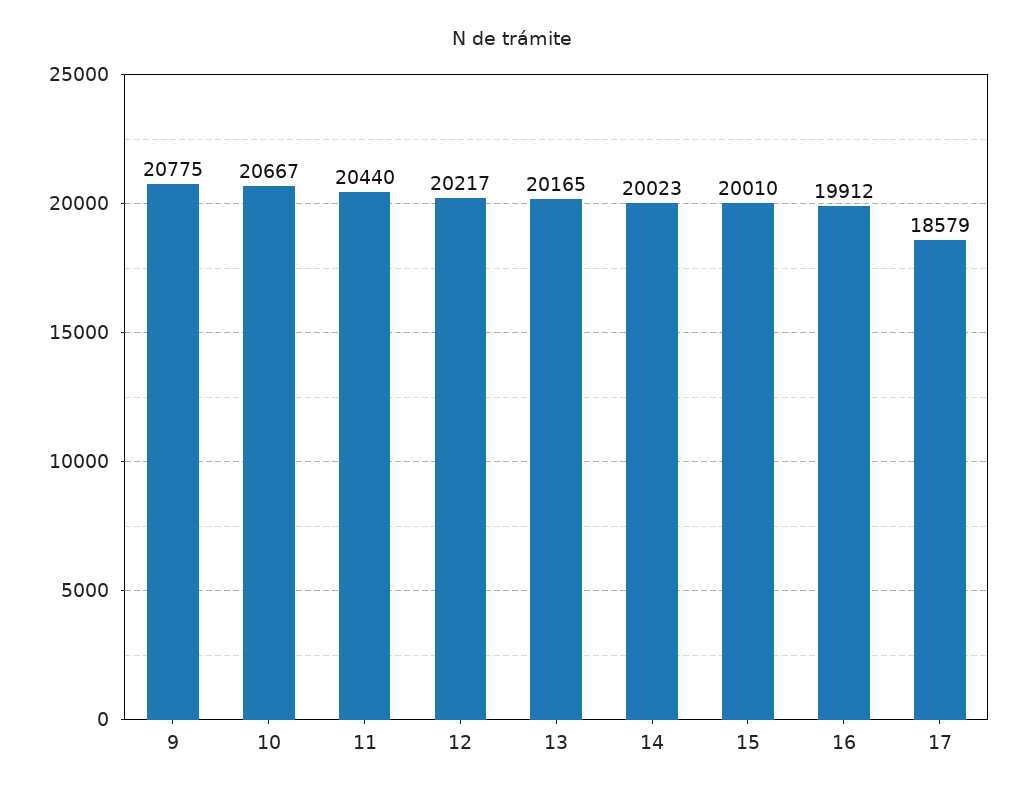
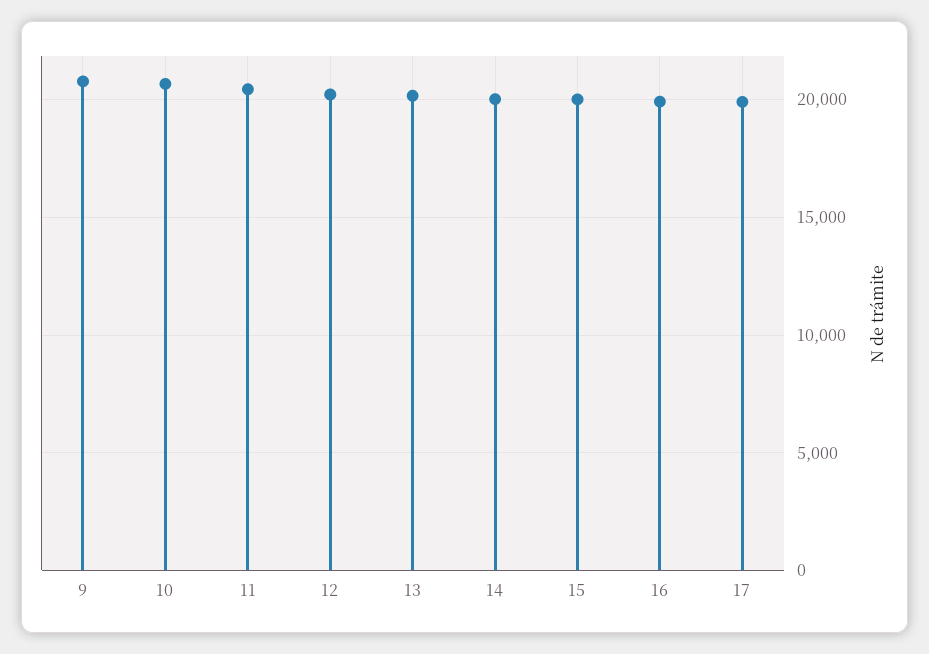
17: 18579 -> 20000

